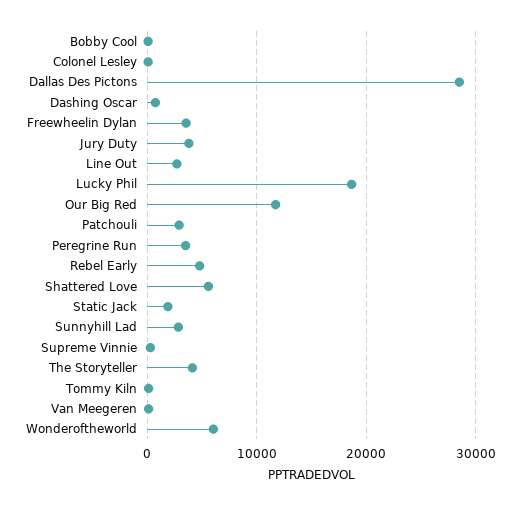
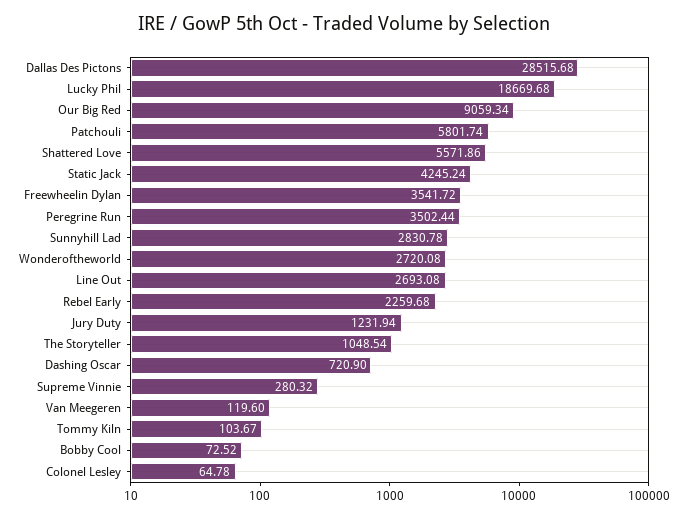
Jury Duty: 4000 -> 1231.94
Our Big Red: 12000 -> 9059.34
Patchouli: 3000 -> 5801.74
Rebel Early: 5000 -> 2259.68
Static Jack: 2000 -> 4245.24
The Storyteller: 4000 -> 1048.54
Wonderoftheworld: 6000 -> 2720.08

